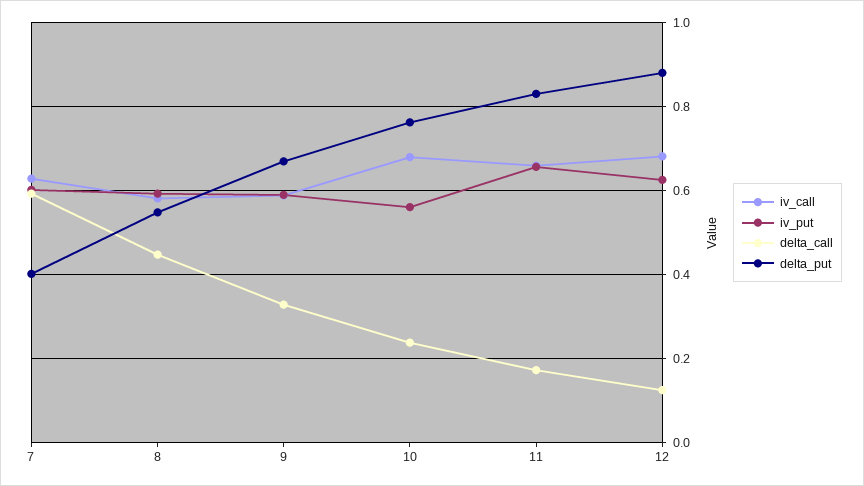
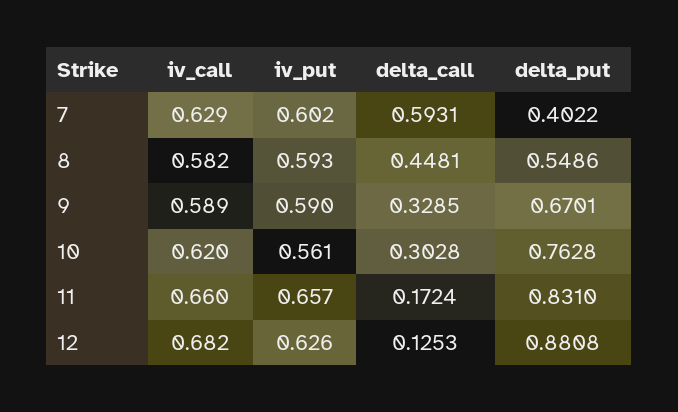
iv_call, 10: 0.68 -> 0.62
delta_call, 10: 0.24 -> 0.3028

